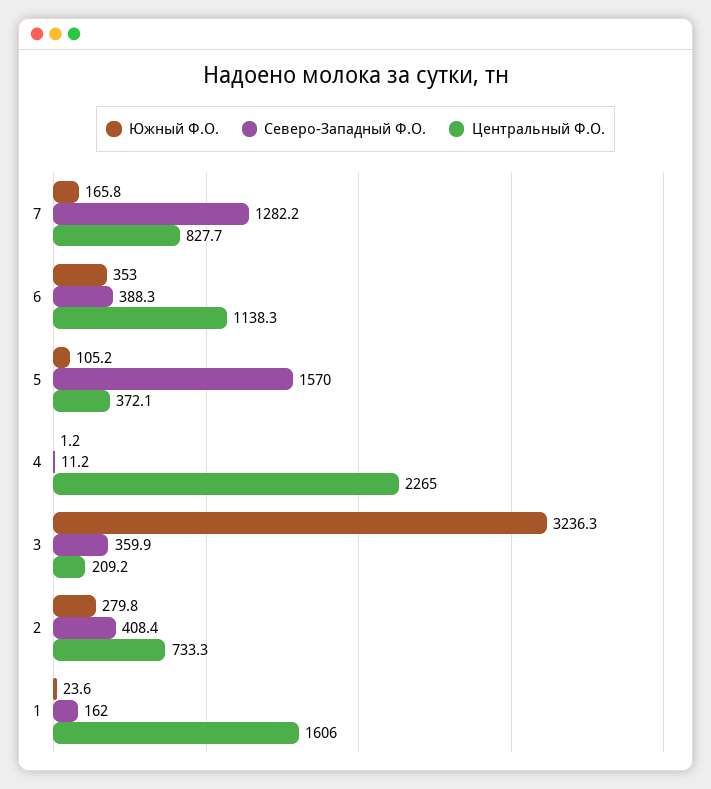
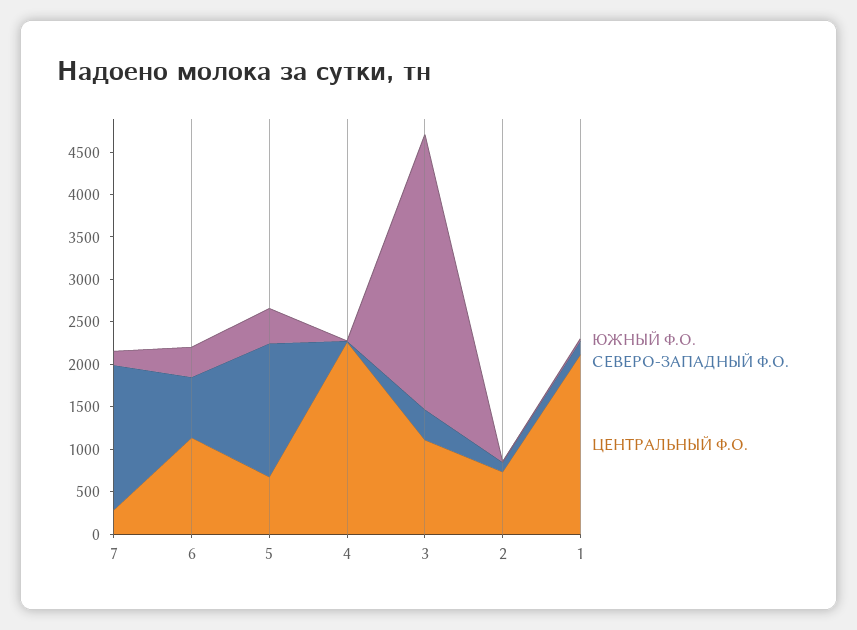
Северо-Западный Ф.О., 7: 1282.2 -> 1700
Центральный Ф.О., 7: 827.7 -> 300
Северо-Западный Ф.О., 6: 388.3 -> 700
Южный Ф.О., 5: 105.2 -> 400
Центральный Ф.О., 5: 372.1 -> 700
Центральный Ф.О., 3: 209.2 -> 1100
Южный Ф.О., 2: 279.8 -> 0
Северо-Западный Ф.О., 2: 408.4 -> 100
Центральный Ф.О., 1: 1606 -> 2100

